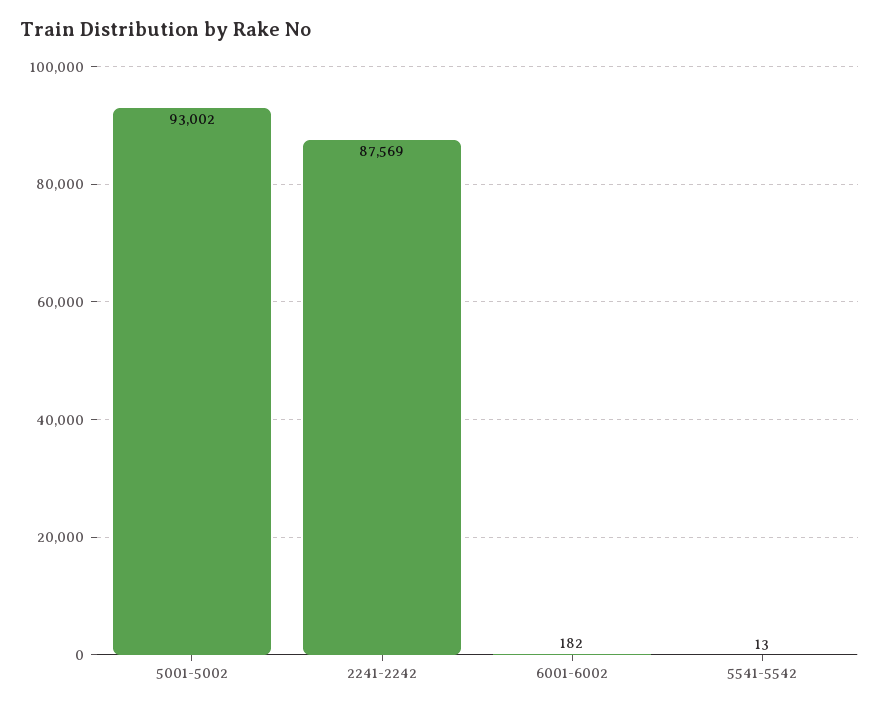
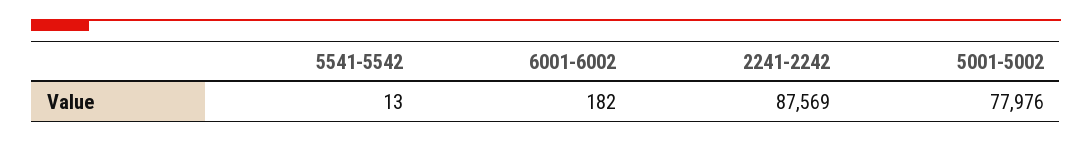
5001-5002: 93002 -> 77976

